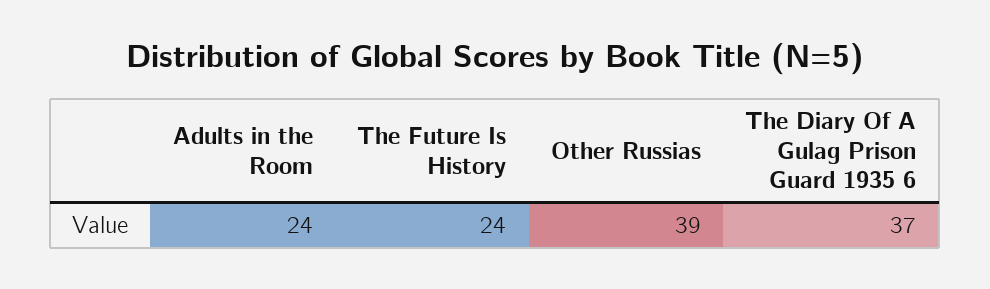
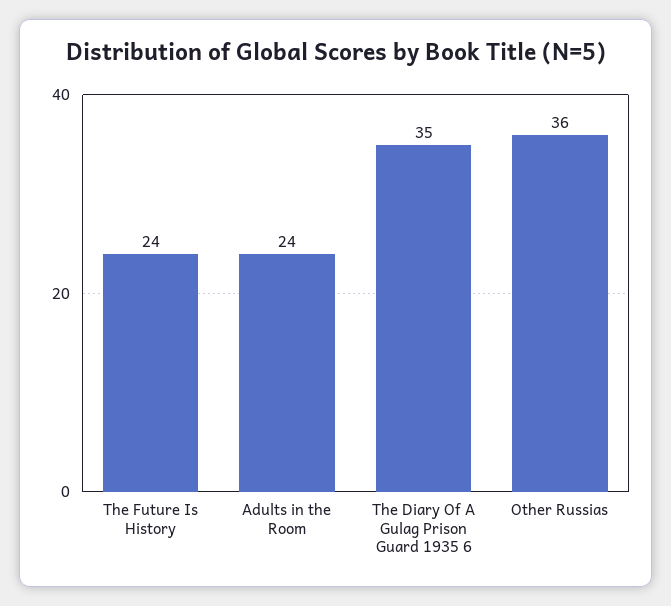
Other Russias: 39 -> 36
The Diary Of A Gulag Prison Guard 1935 6: 37 -> 35

